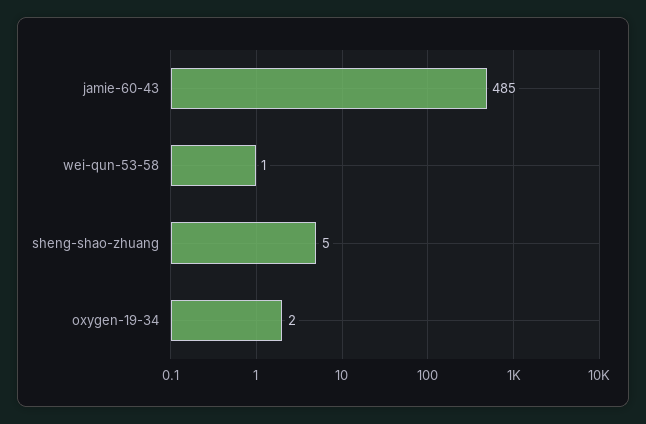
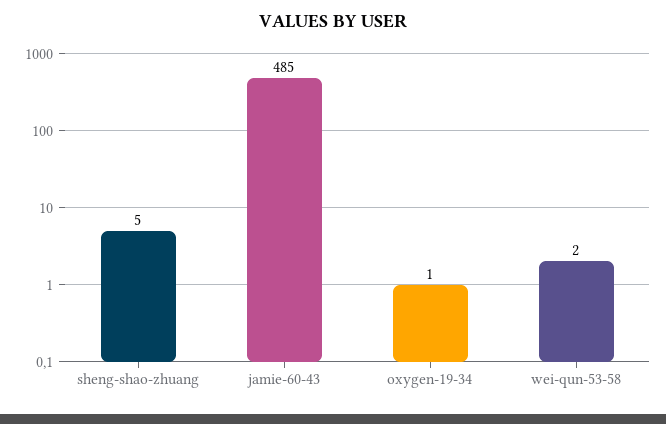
wei-qun-53-58: 1 -> 2
oxygen-19-34: 2 -> 1

